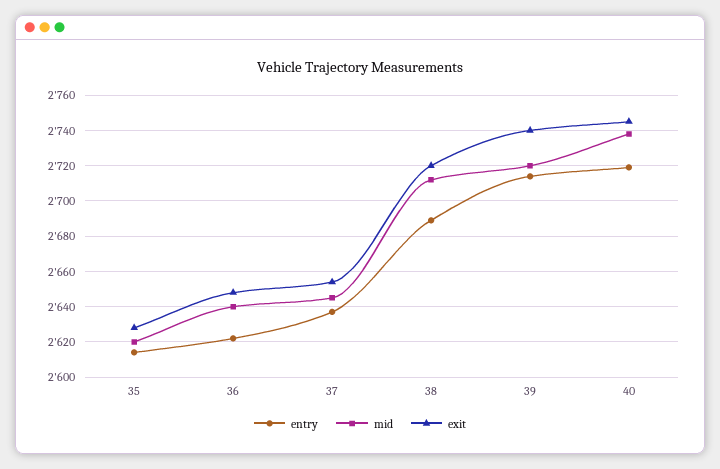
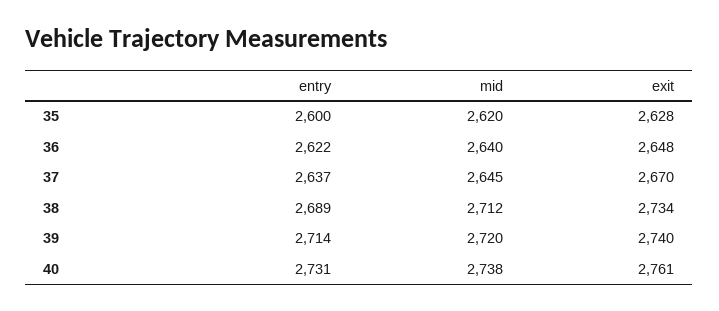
entry, 35: 2615 -> 2600
exit, 37: 2655 -> 2670
exit, 38: 2720 -> 2734
entry, 40: 2720 -> 2731
exit, 40: 2745 -> 2761

